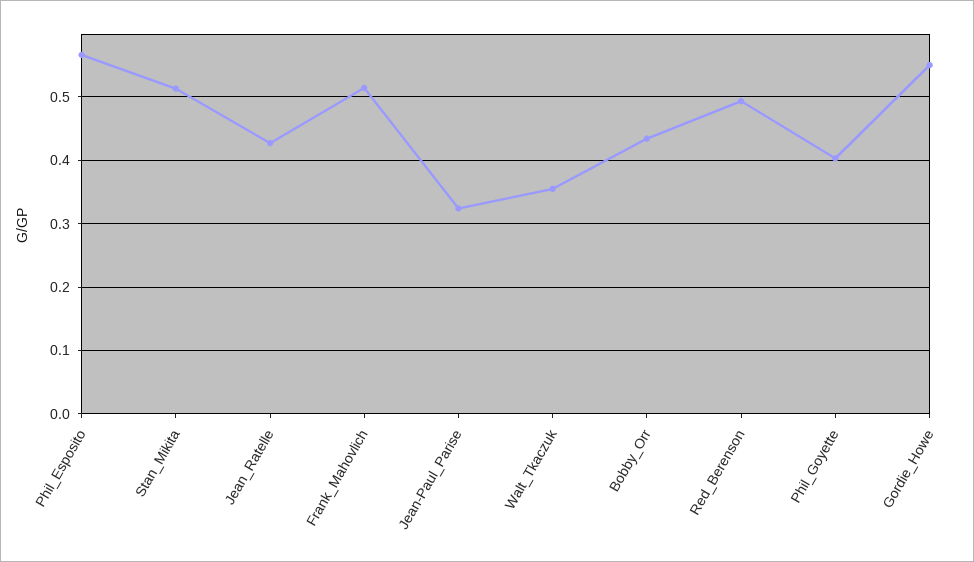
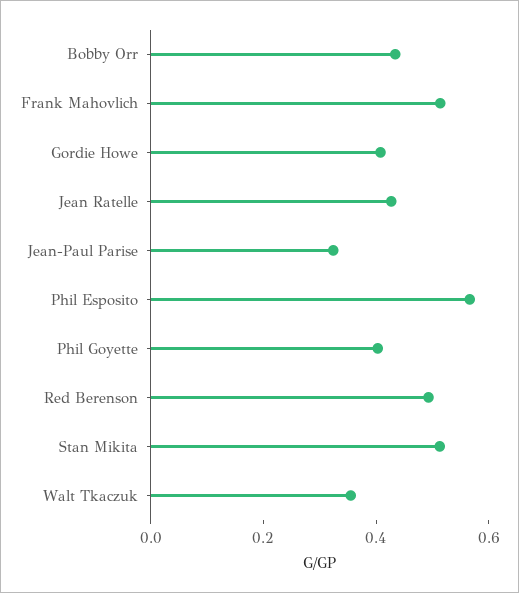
Gordie_Howe: 0.55 -> 0.4

